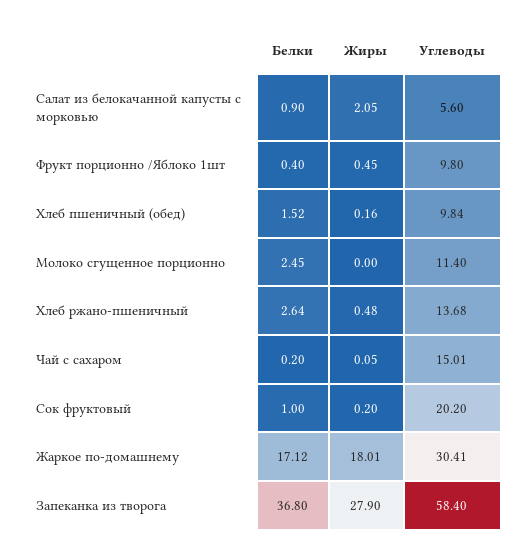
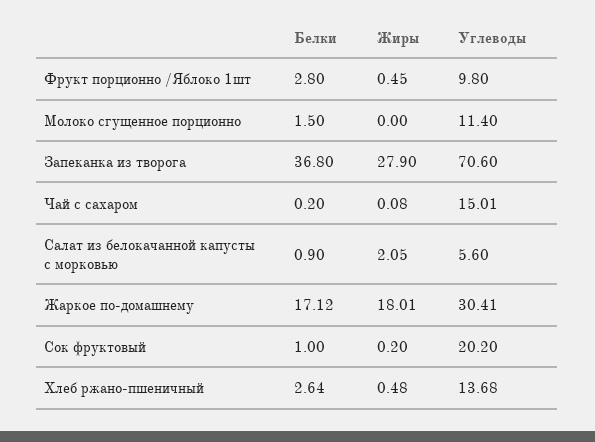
Белки, Фрукт порционно /Яблоко 1шт: 0.4 -> 2.8
Белки, Хлеб пшеничный (обед): 1.52 -> none
Жиры, Хлеб пшеничный (обед): 0.16 -> none
Углеводы, Хлеб пшеничный (обед): 9.84 -> none
Белки, Молоко сгущенное порционно: 2.45 -> 1.5
Жиры, Чай с сахаром: 0.05 -> 0.08
Углеводы, Запеканка из творога: 58.4 -> 70.6

